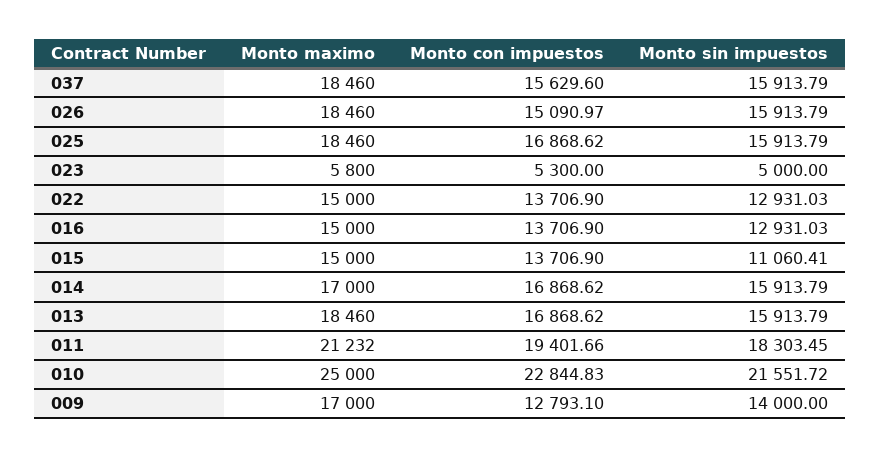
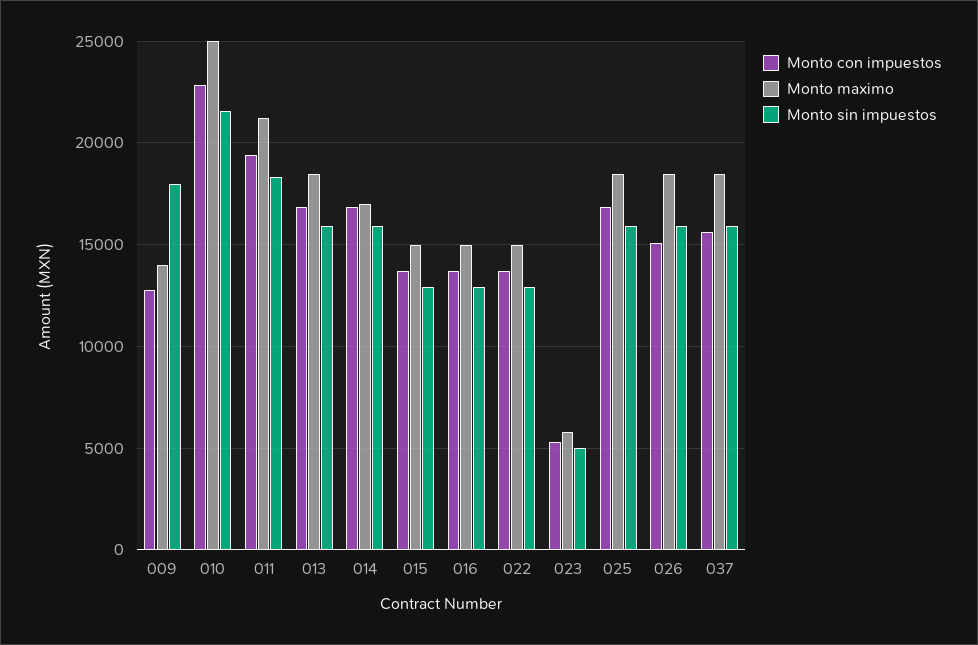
Monto sin impuestos, 015: 11060.41 -> 13000
Monto maximo, 009: 17000 -> 14000
Monto sin impuestos, 009: 14000 -> 18000

